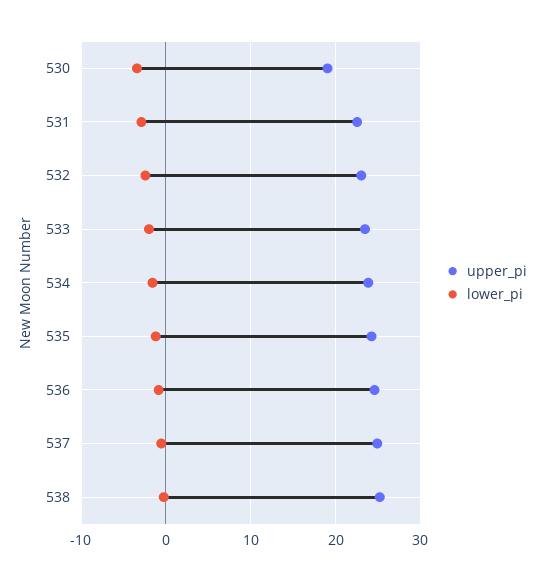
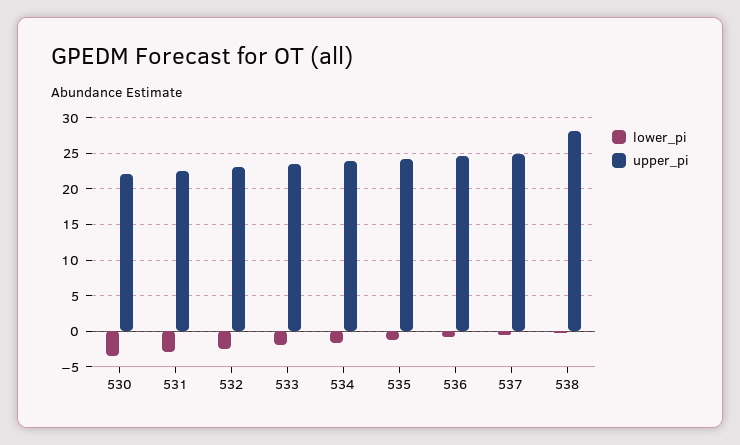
upper_pi, 530: 19 -> 22
upper_pi, 538: 25 -> 28

